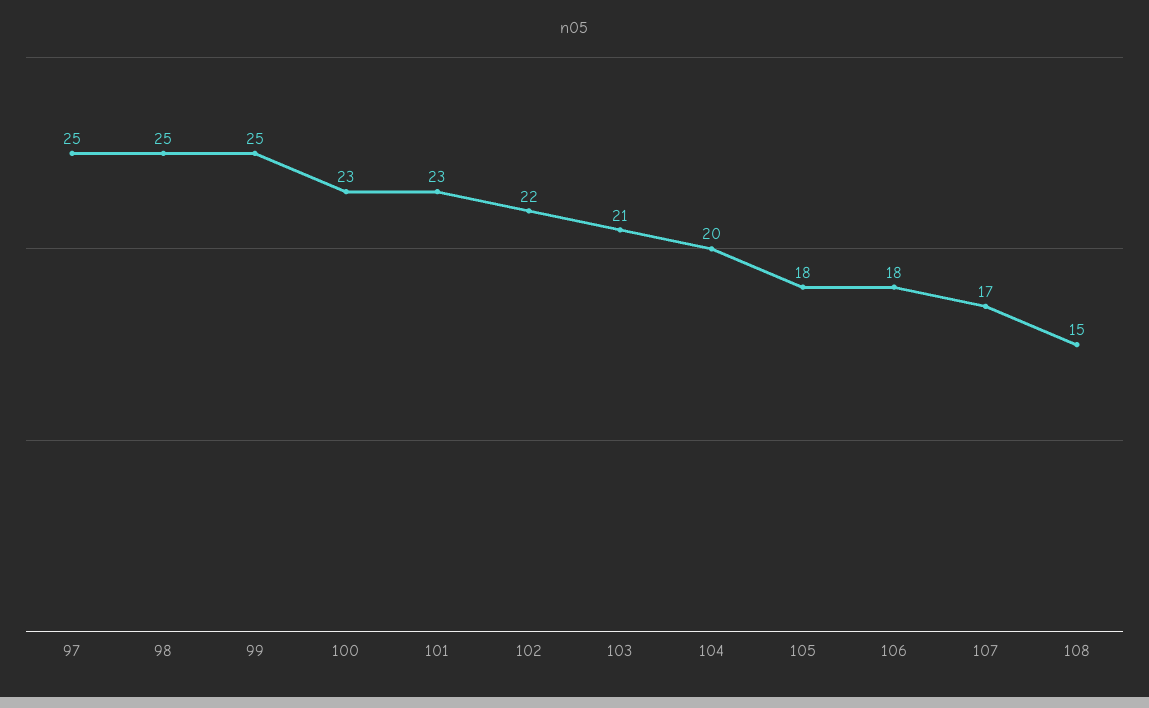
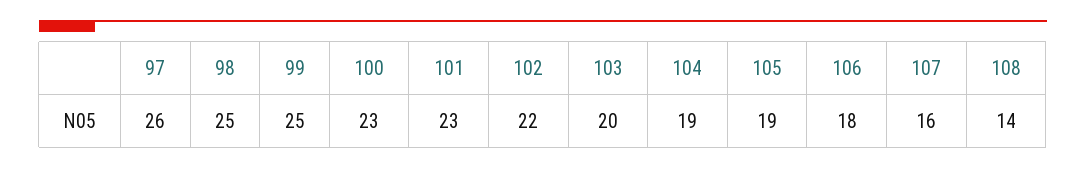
97: 25 -> 26
103: 21 -> 20
104: 20 -> 19
105: 18 -> 19
107: 17 -> 16
108: 15 -> 14

